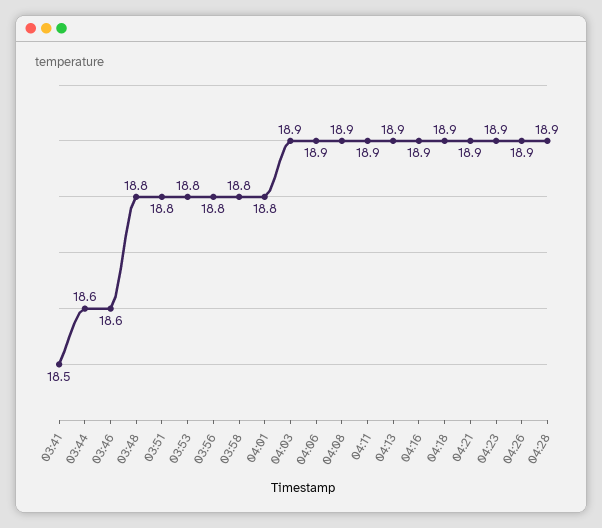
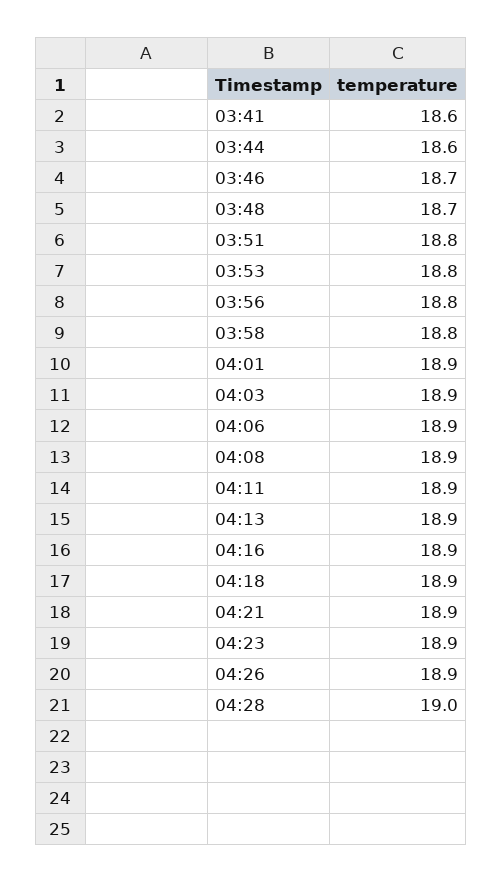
03:41: 18.5 -> 18.6
03:46: 18.6 -> 18.7
03:48: 18.8 -> 18.7
04:01: 18.8 -> 18.9
04:28: 18.9 -> 19

